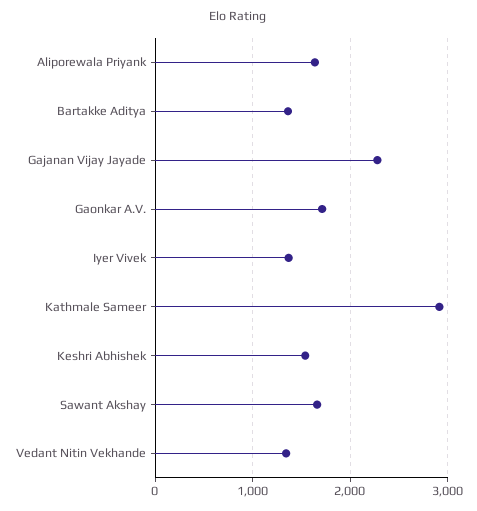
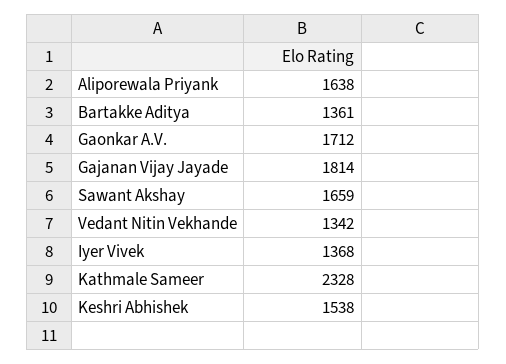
Gajanan Vijay Jayade: 2300 -> 1814
Kathmale Sameer: 2900 -> 2328

